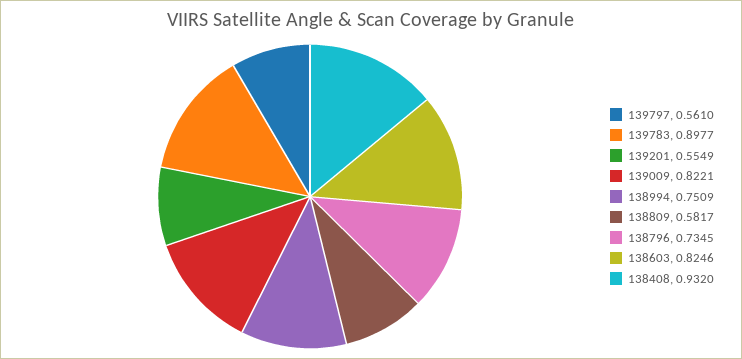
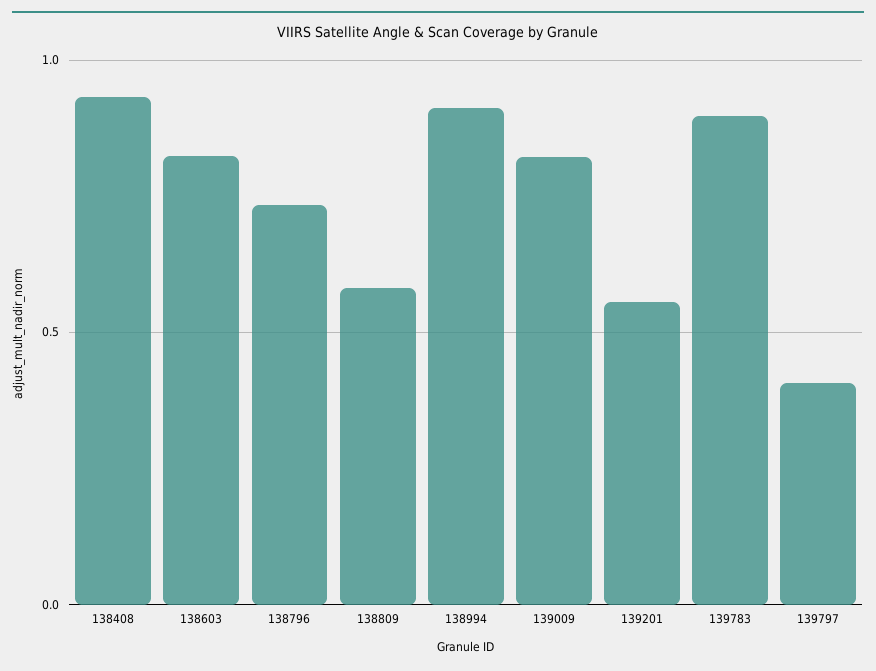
139797: 0.561 -> 0.4
138994: 0.7509 -> 0.9

